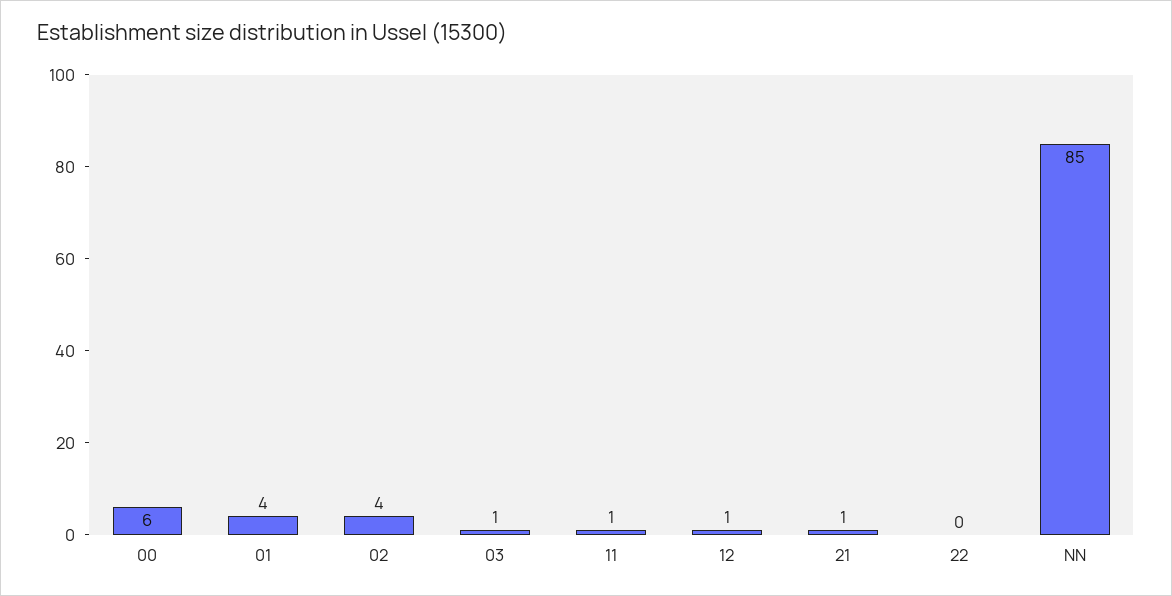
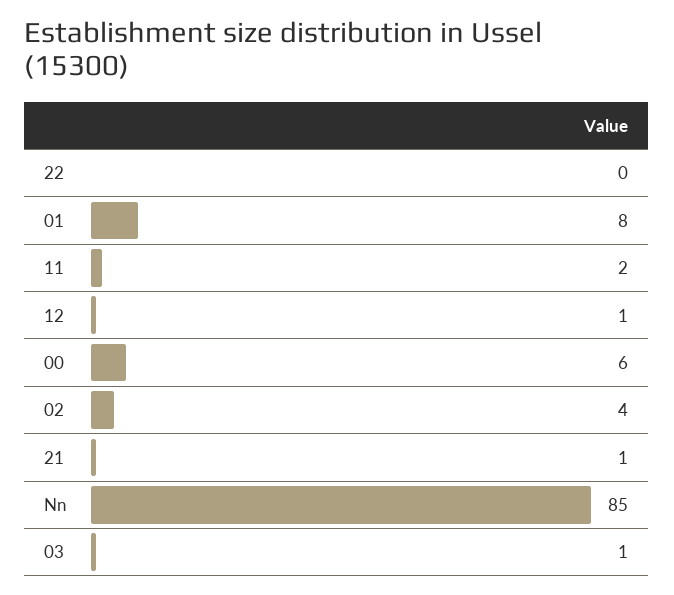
01: 4 -> 8
11: 1 -> 2

